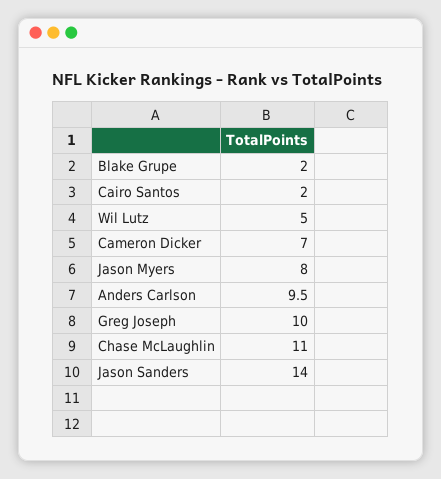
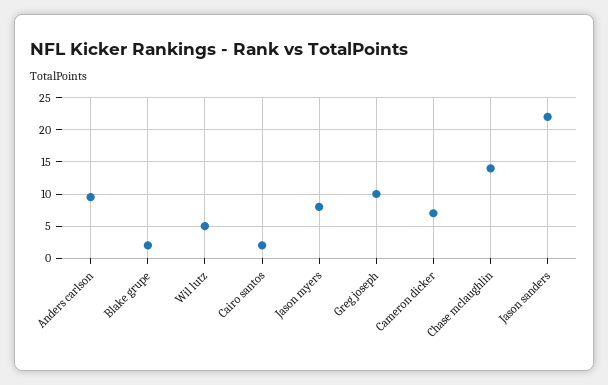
Chase McLaughlin: 11 -> 14
Jason Sanders: 14 -> 22

